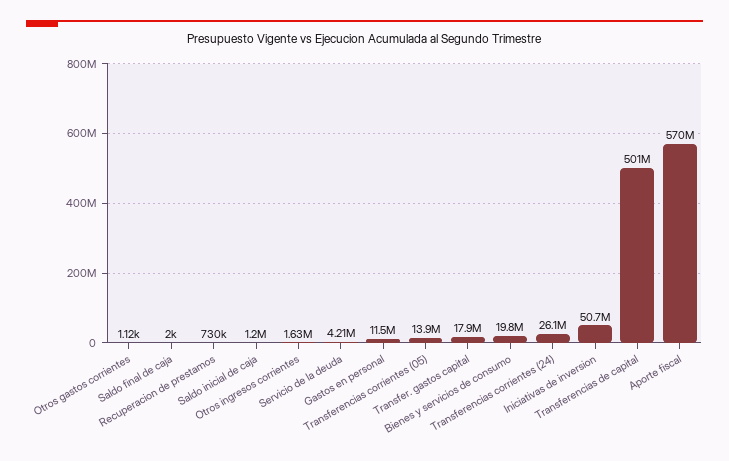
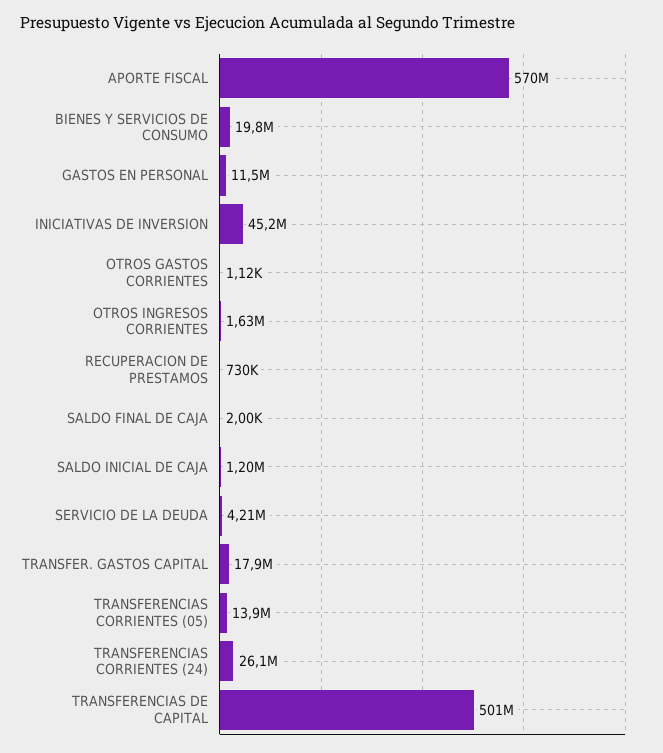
Iniciativas de inversion: 50700000 -> 45200000

